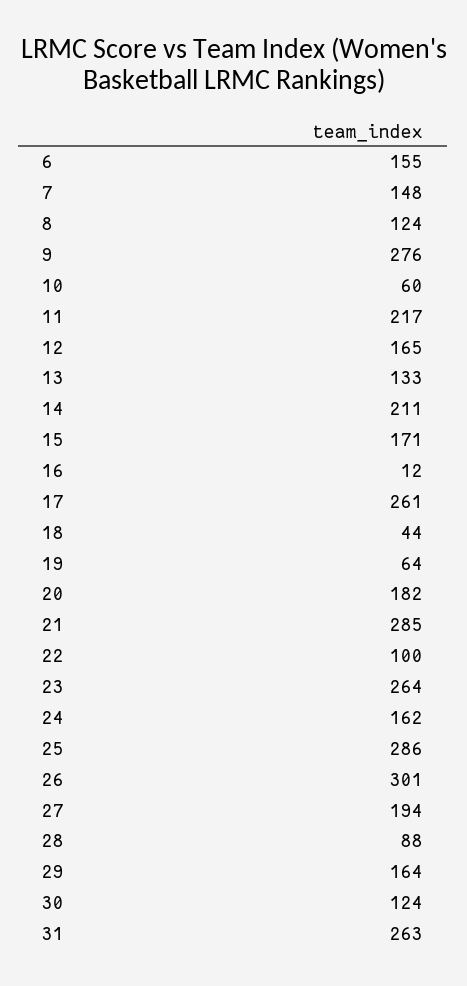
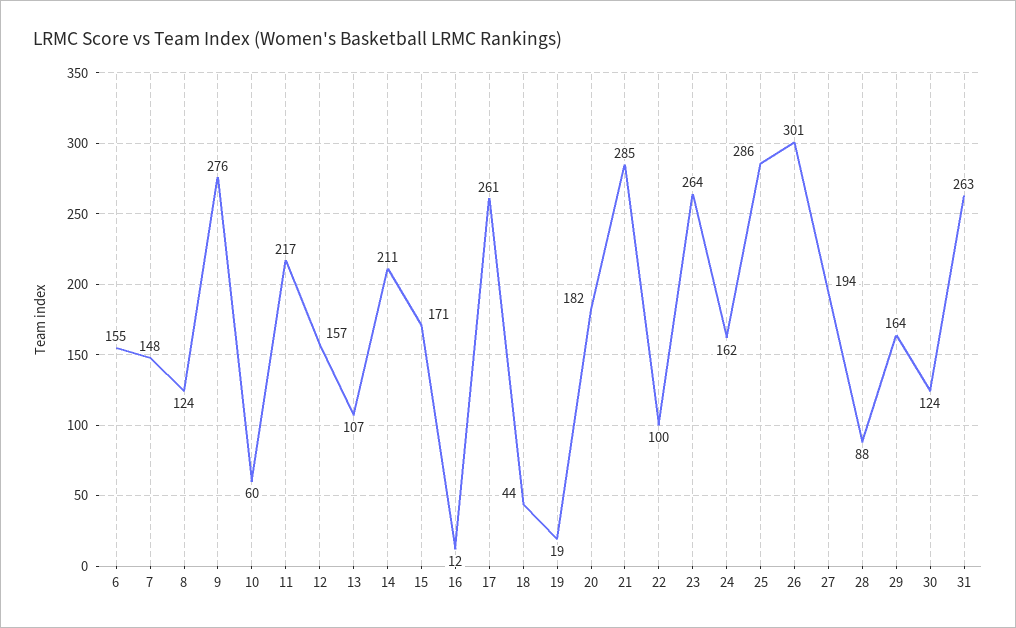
12: 165 -> 157
13: 133 -> 107
19: 64 -> 19

